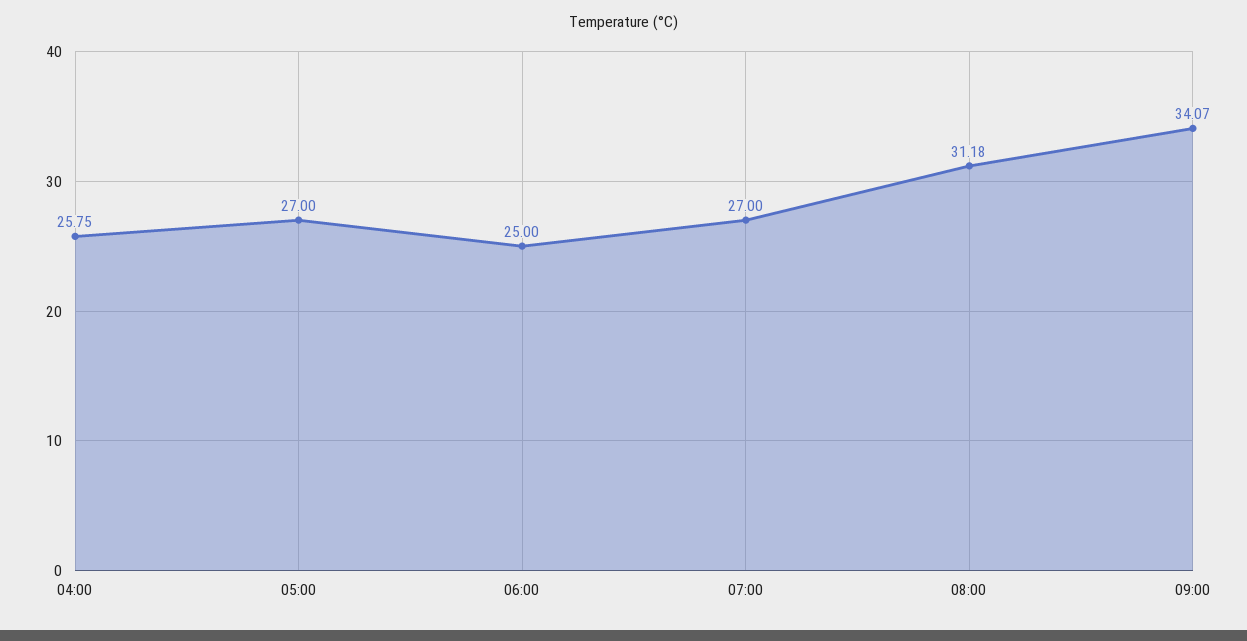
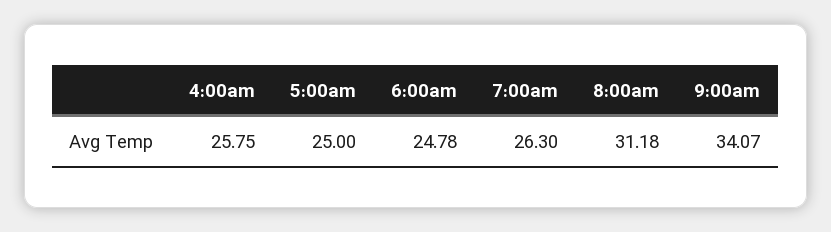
05:00: 27 -> 25
06:00: 25 -> 24.78
07:00: 27 -> 26.3

